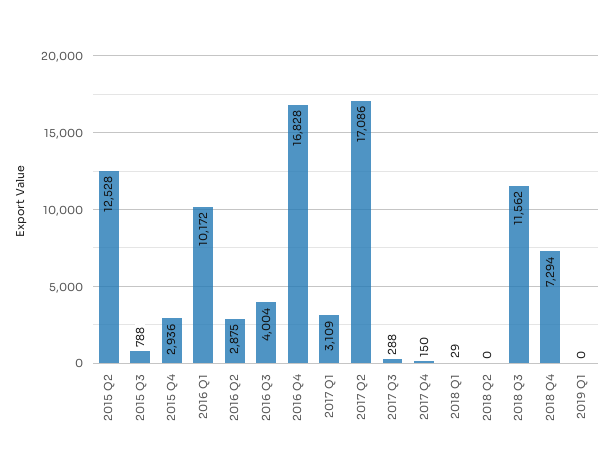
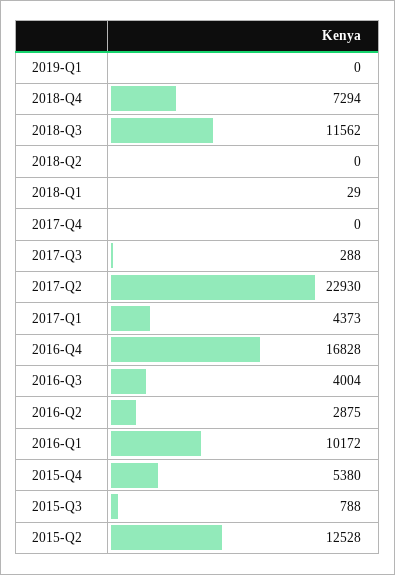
2015 Q4: 2936 -> 5380
2017 Q1: 3109 -> 4373
2017 Q2: 17086 -> 22930
2017 Q4: 150 -> 0

